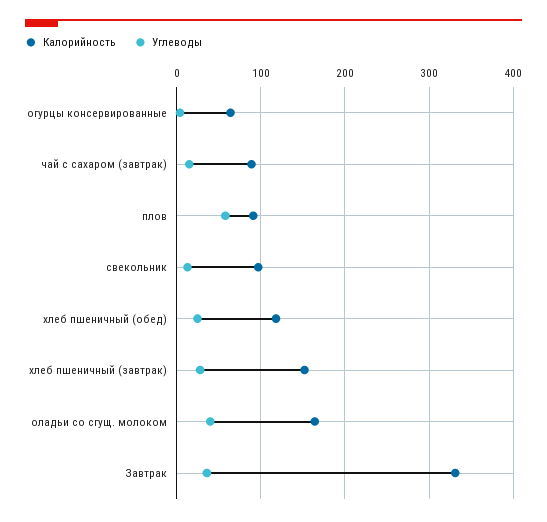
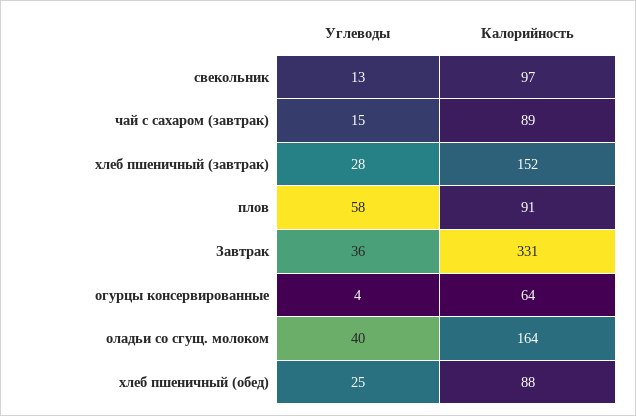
Калорийность, хлеб пшеничный (обед): 120 -> 88

